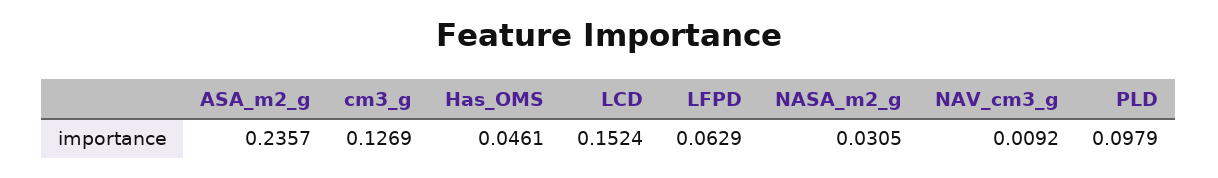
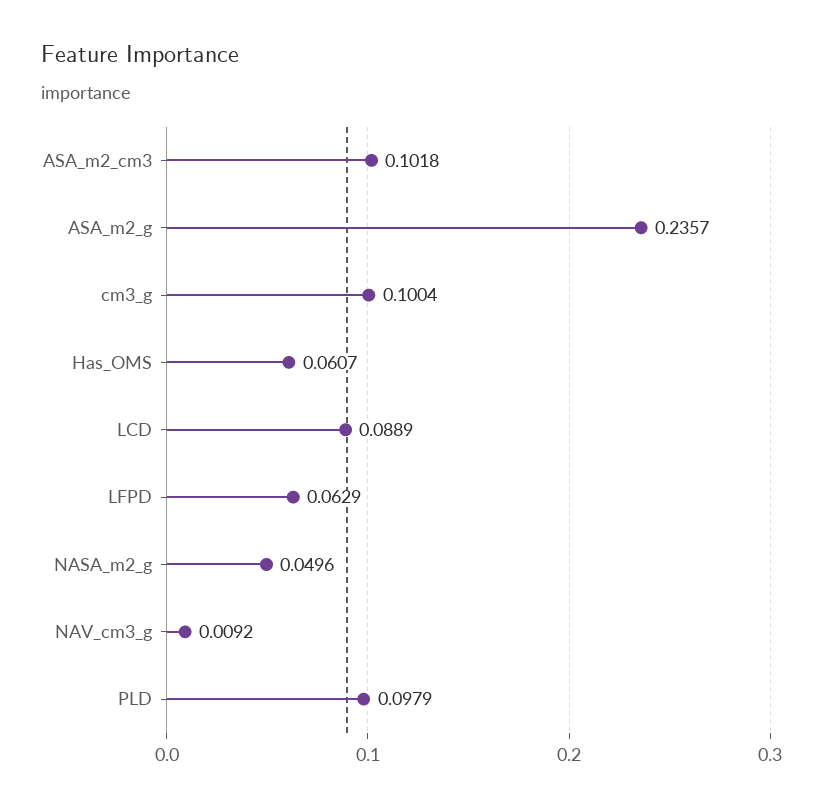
cm3_g: 0.1269 -> 0.1004
Has_OMS: 0.0461 -> 0.0607
LCD: 0.1524 -> 0.0889
NASA_m2_g: 0.0305 -> 0.0496
ASA_m2_cm3: none -> 0.1018

